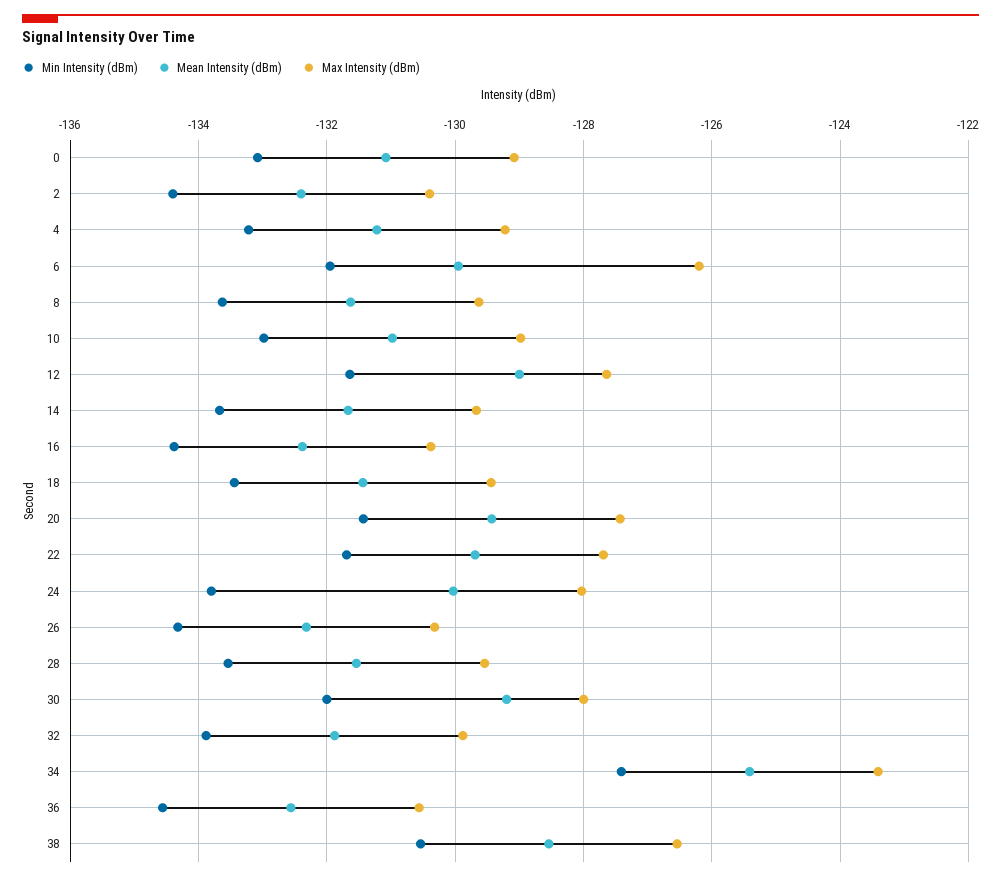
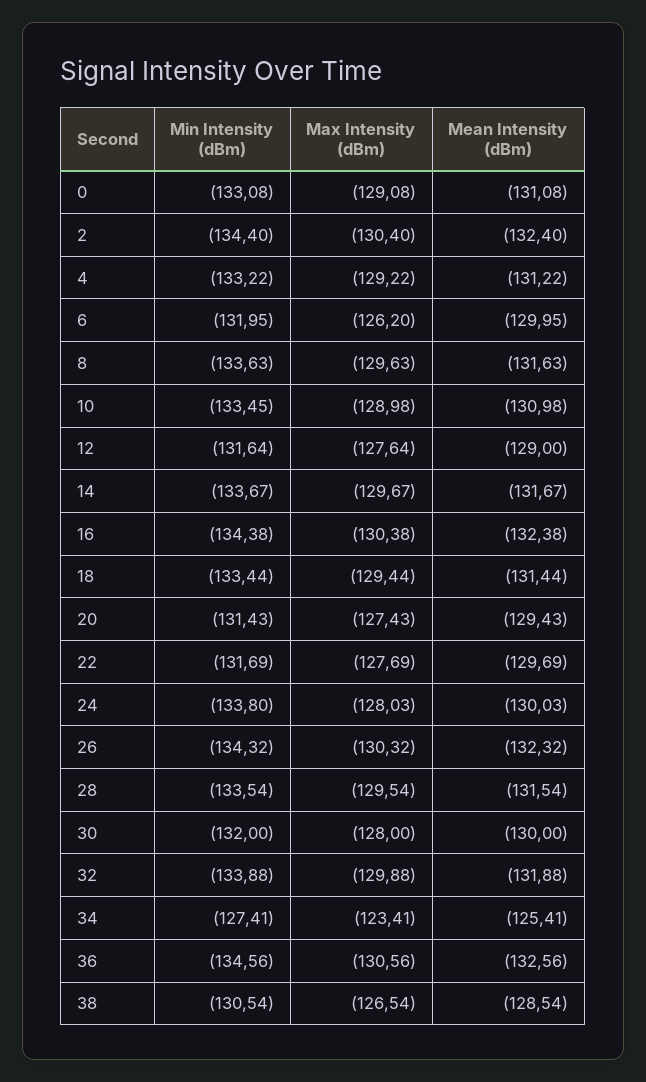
Min Intensity (dBm), 10: -133 -> -133.45
Mean Intensity (dBm), 30: -129.2 -> -130

